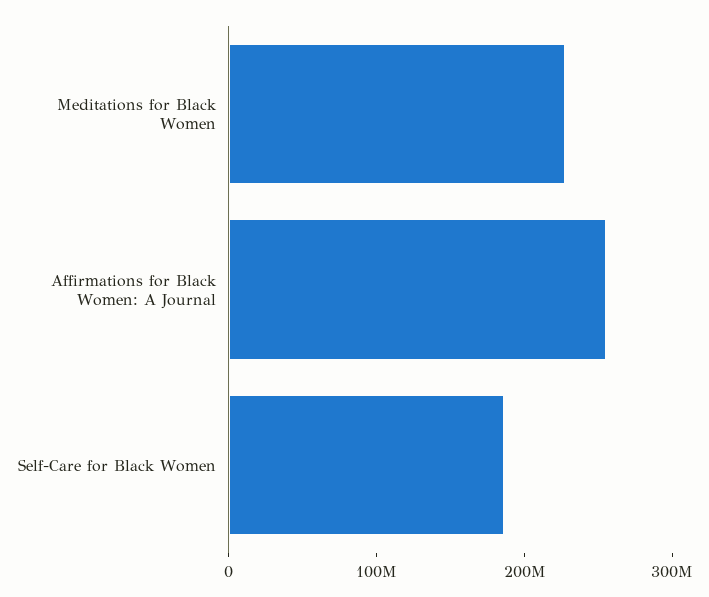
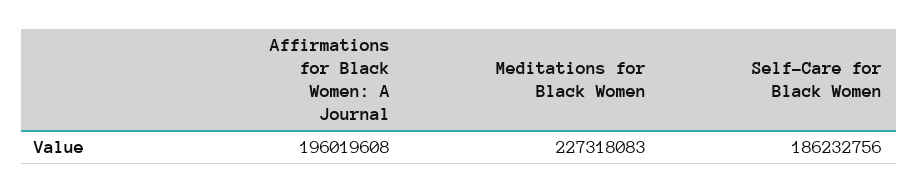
Affirmations for Black Women: A Journal: 260000000 -> 196019608

